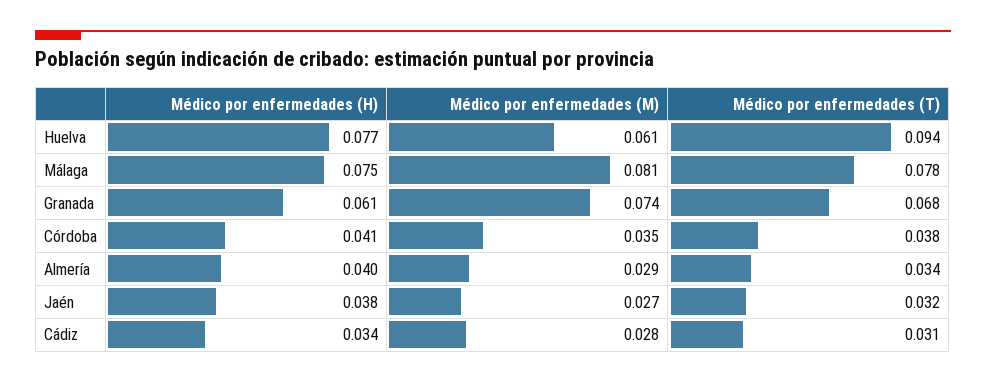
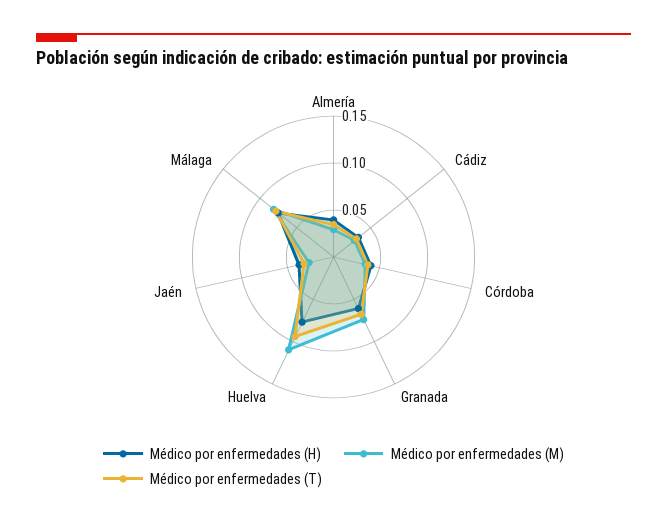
Médico por enfermedades (M), Huelva: 0.061 -> 0.11

